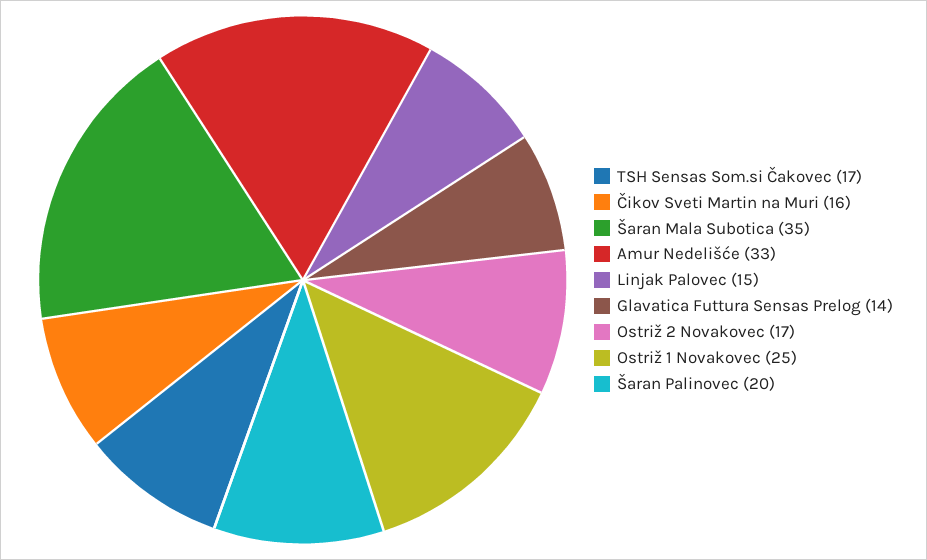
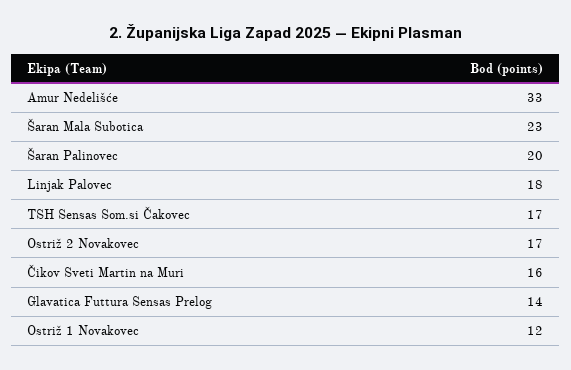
Šaran Mala Subotica: 35 -> 23
Linjak Palovec: 15 -> 18
Ostriž 1 Novakovec: 25 -> 12

